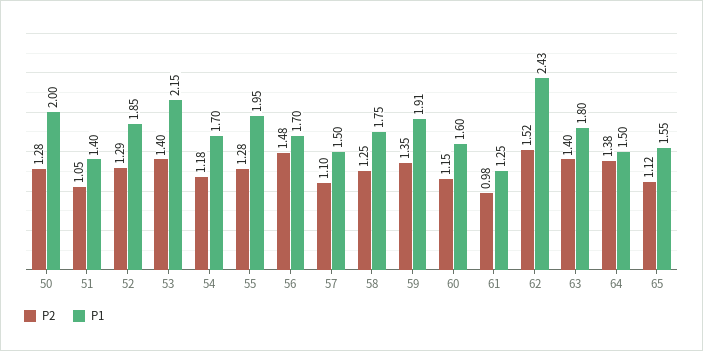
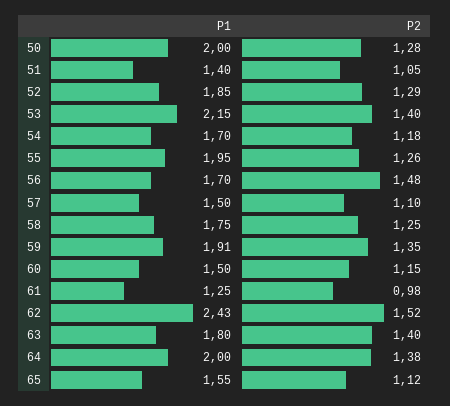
P2, 55: 1.28 -> 1.26
P1, 60: 1.6 -> 1.5
P1, 64: 1.5 -> 2

